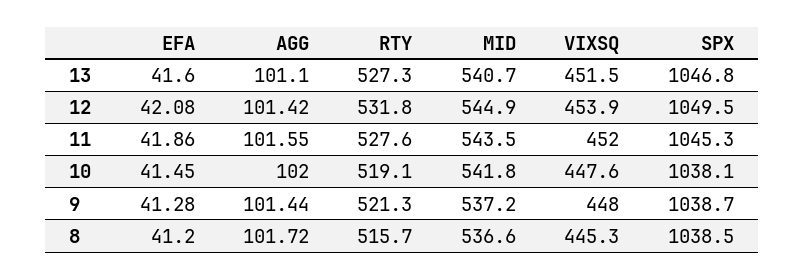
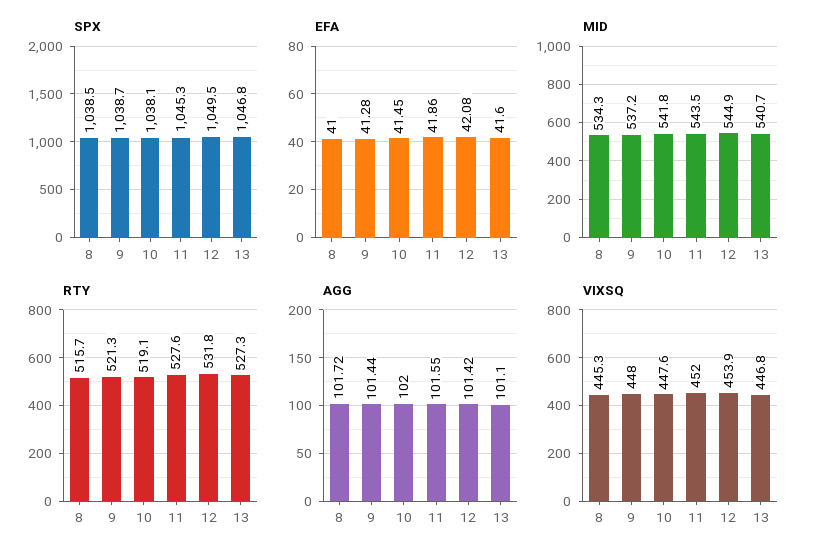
VIXSQ, 13: 451.5 -> 446.8
EFA, 8: 41.2 -> 41
MID, 8: 536.6 -> 534.3

